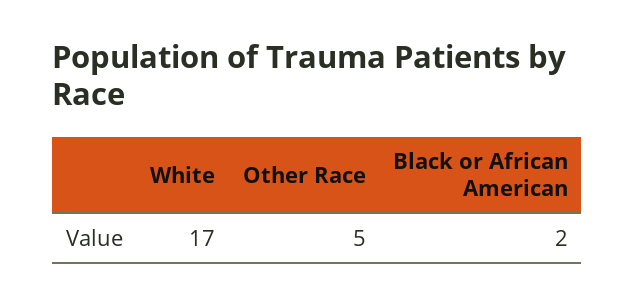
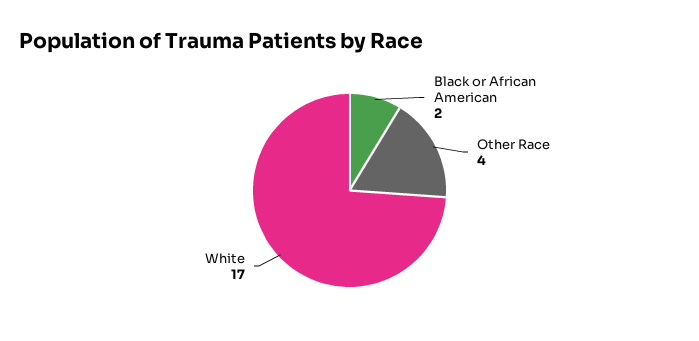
Other Race: 5 -> 4

